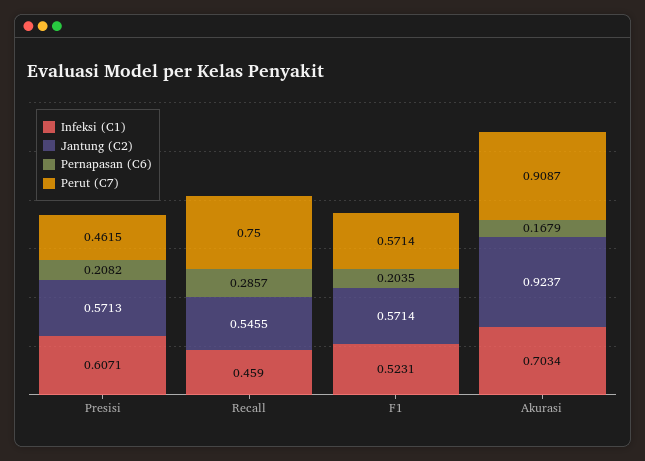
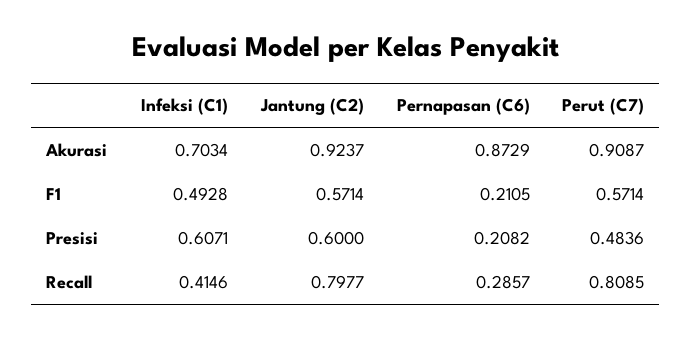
Jantung (C2), Presisi: 0.5713 -> 0.6
Perut (C7), Presisi: 0.4615 -> 0.4836
Infeksi (C1), Recall: 0.459 -> 0.4146
Jantung (C2), Recall: 0.5455 -> 0.7977
Perut (C7), Recall: 0.75 -> 0.8085
Infeksi (C1), F1: 0.5231 -> 0.4928
Pernapasan (C6), F1: 0.2035 -> 0.2105
Pernapasan (C6), Akurasi: 0.1679 -> 0.8729

